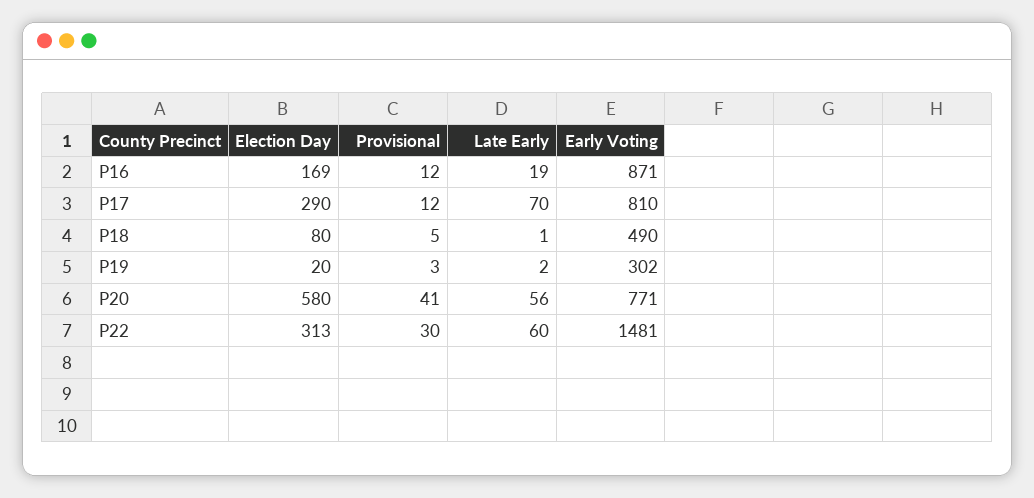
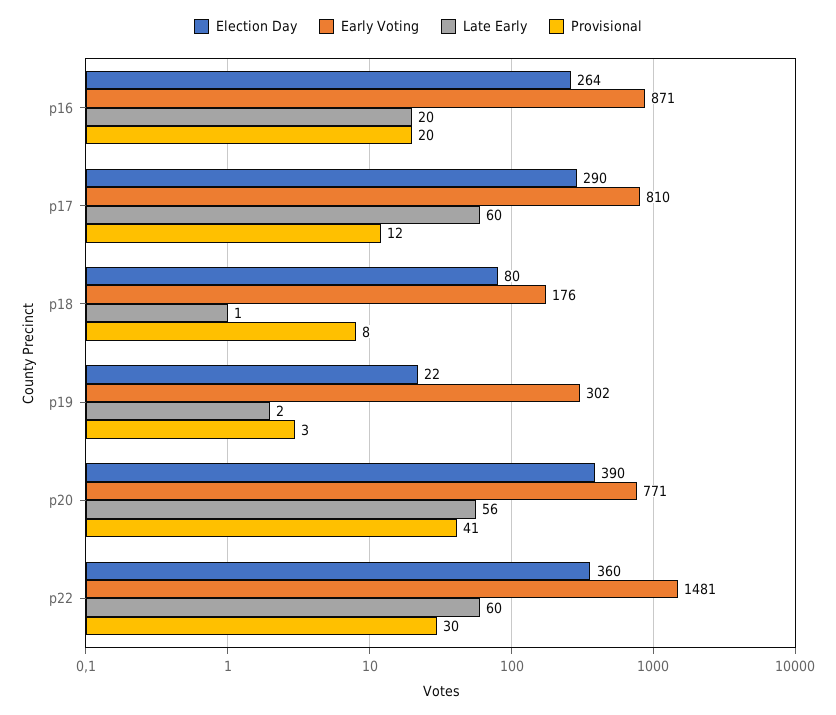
Election Day, P16: 169 -> 264
Provisional, P16: 12 -> 20
Late Early, P16: 19 -> 20
Late Early, P17: 70 -> 60
Provisional, P18: 5 -> 8
Early Voting, P18: 490 -> 176
Election Day, P19: 20 -> 22
Election Day, P20: 580 -> 390
Election Day, P22: 313 -> 360

